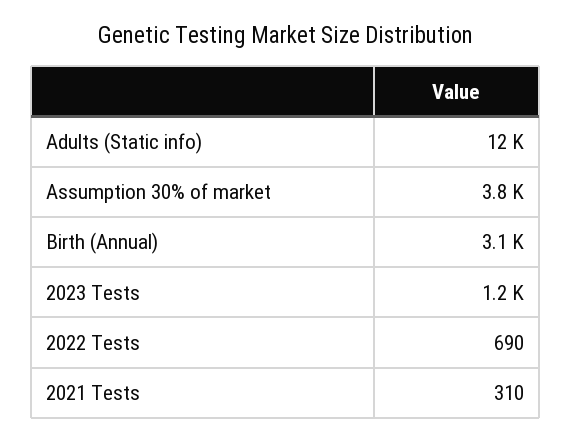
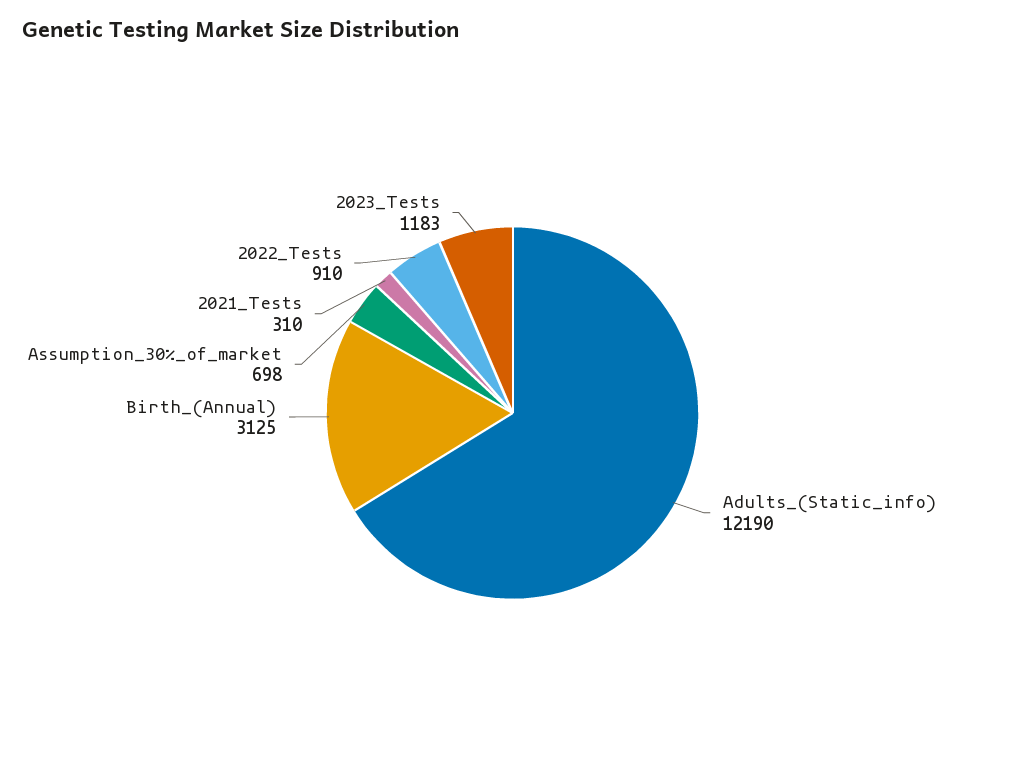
Assumption 30% of market: 3800 -> 698
2022 Tests: 690 -> 910

